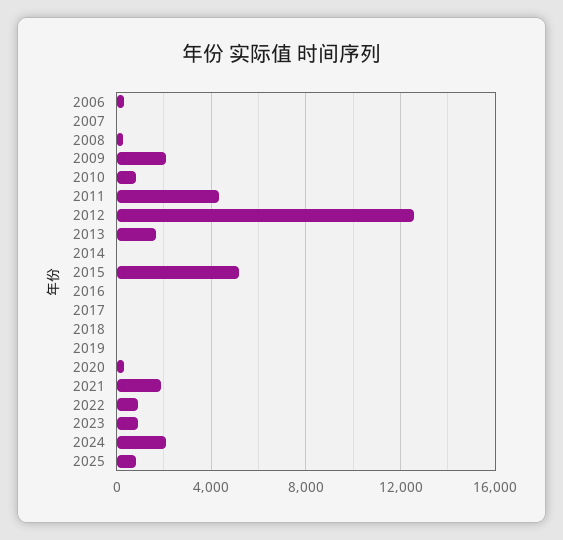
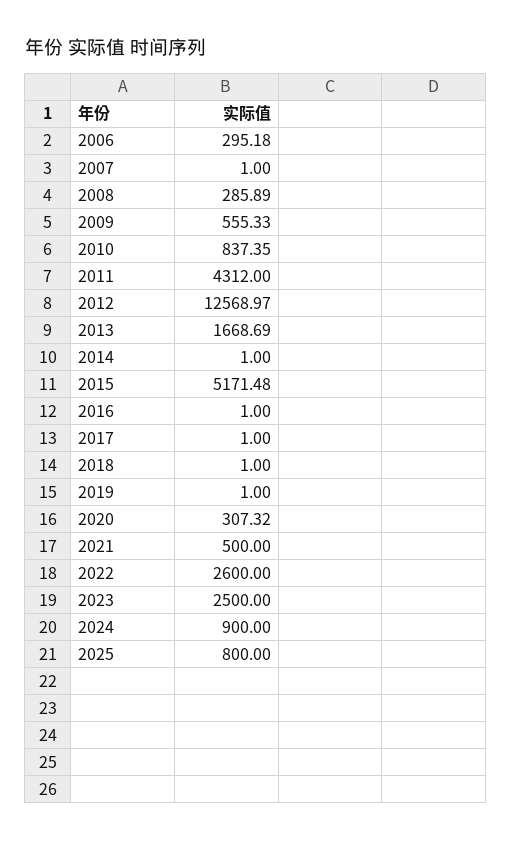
2009: 2000 -> 555.33
2021: 2000 -> 500
2022: 1000 -> 2600
2023: 1000 -> 2500
2024: 2000 -> 900

